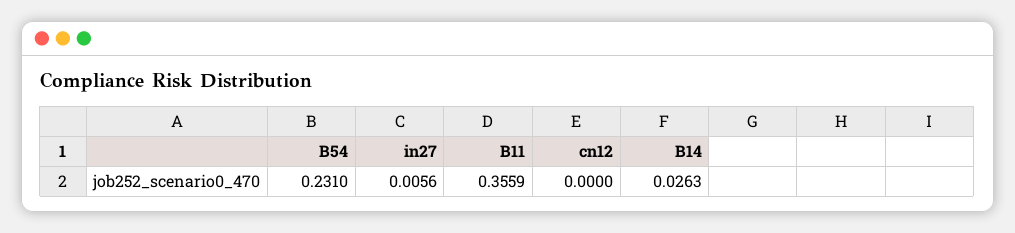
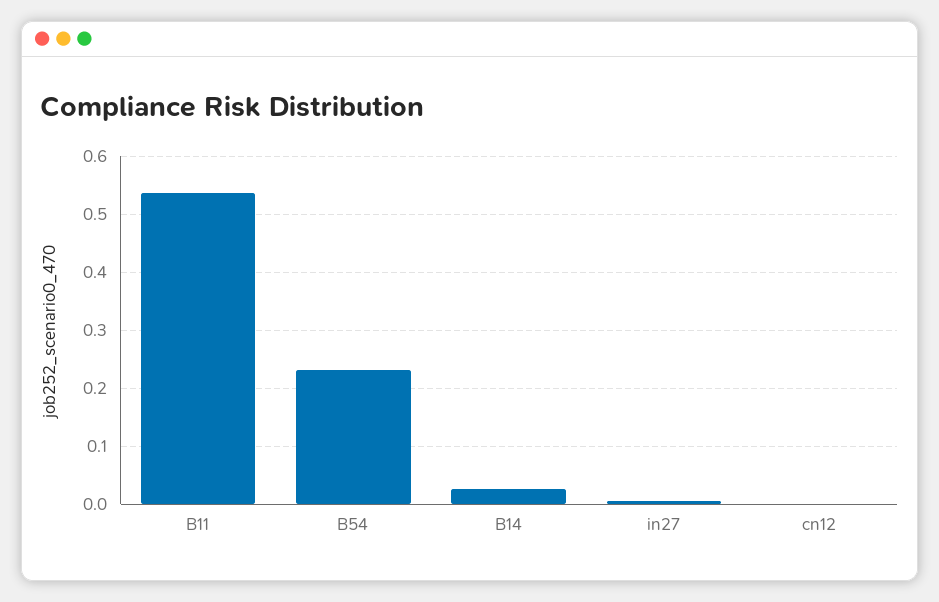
B11: 0.3559 -> 0.54

